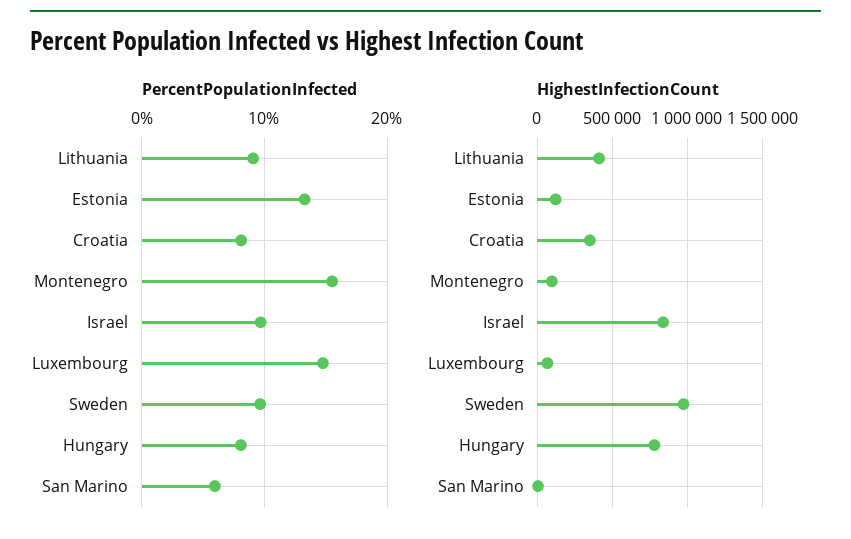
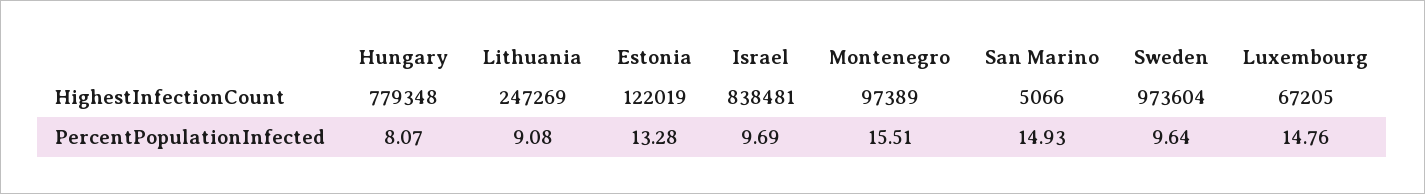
PercentPopulationInfected, Croatia: 8 -> none
PercentPopulationInfected, San Marino: 6 -> 14.93
HighestInfectionCount, Lithuania: 400000 -> 247269
HighestInfectionCount, Croatia: 350000 -> none

